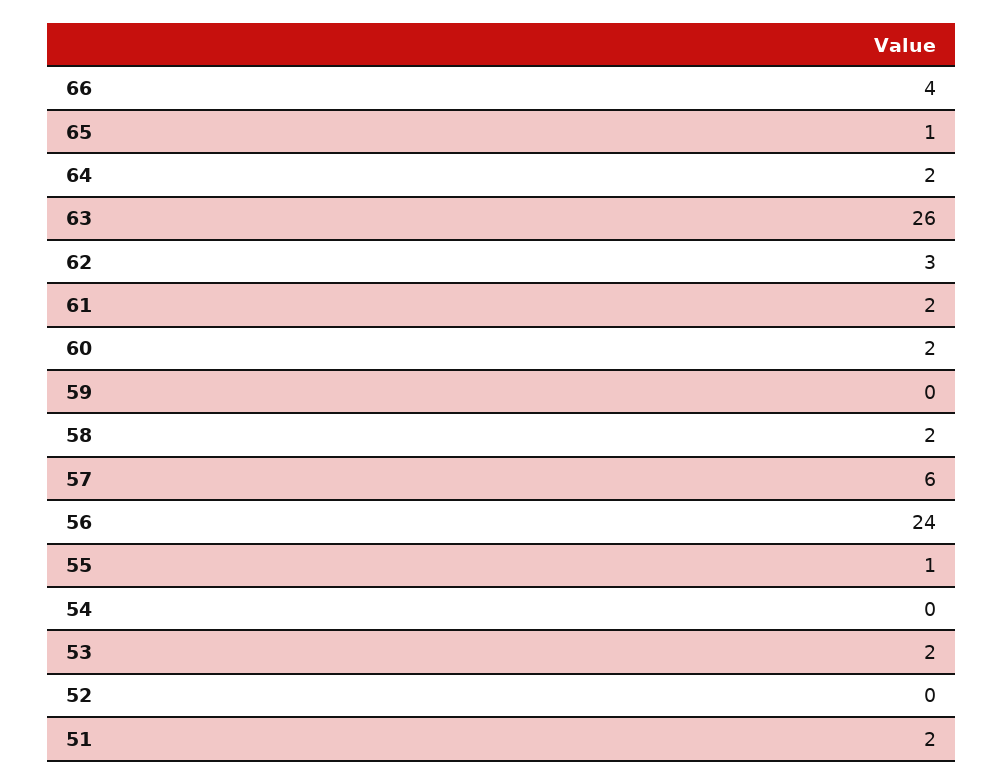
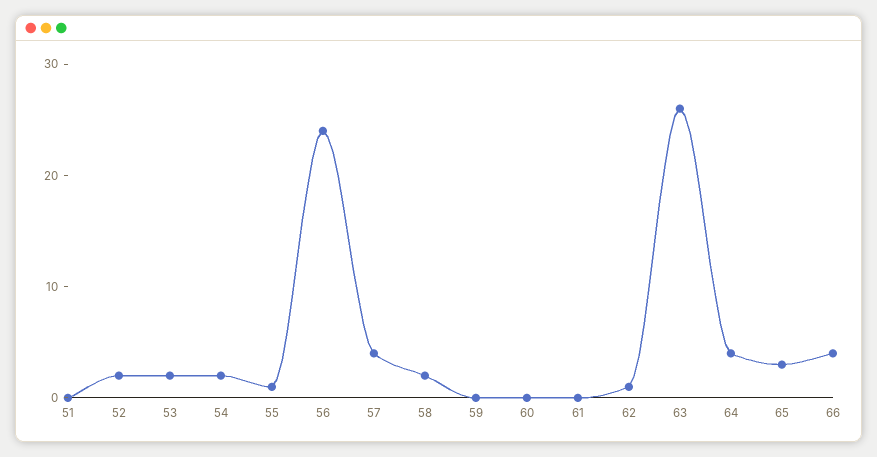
65: 1 -> 3
64: 2 -> 4
62: 3 -> 1
61: 2 -> 0
60: 2 -> 0
57: 6 -> 4
54: 0 -> 2
52: 0 -> 2
51: 2 -> 0

